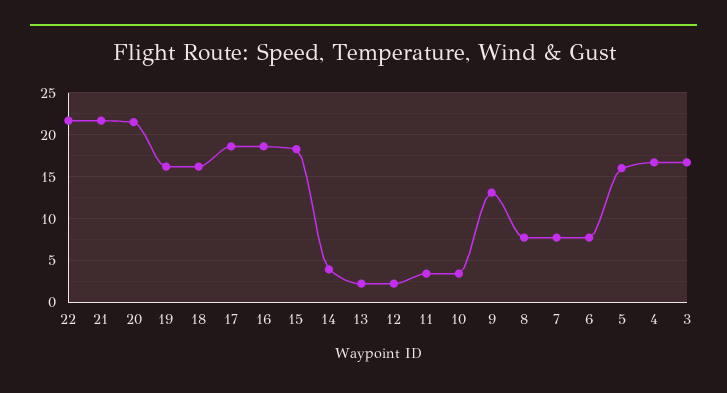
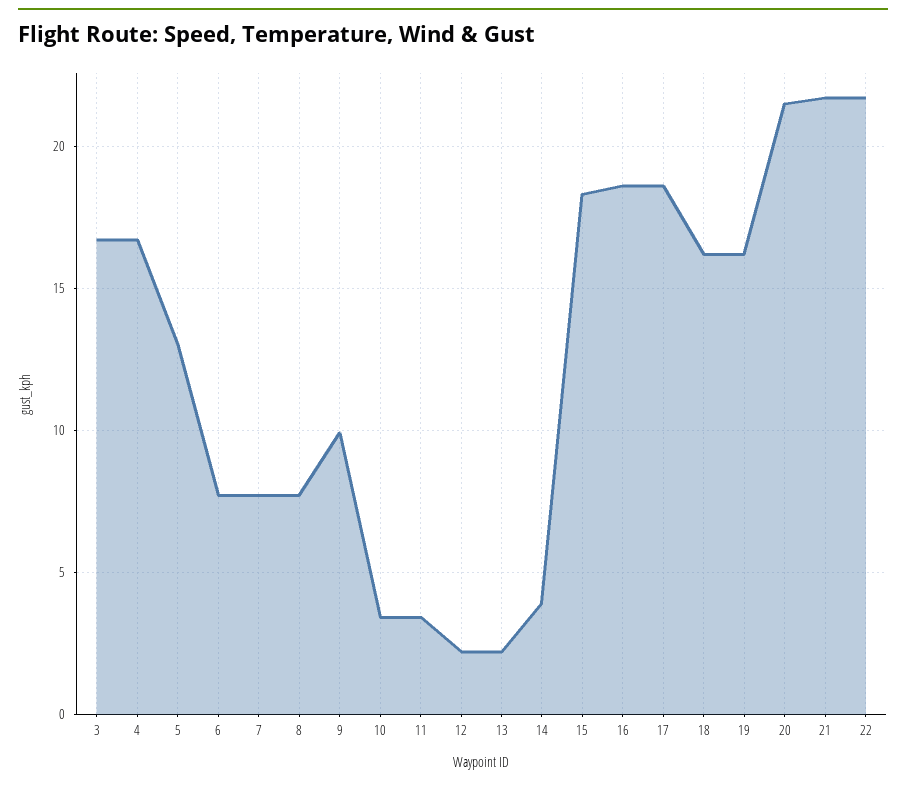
9: 13 -> 10
5: 16 -> 13

